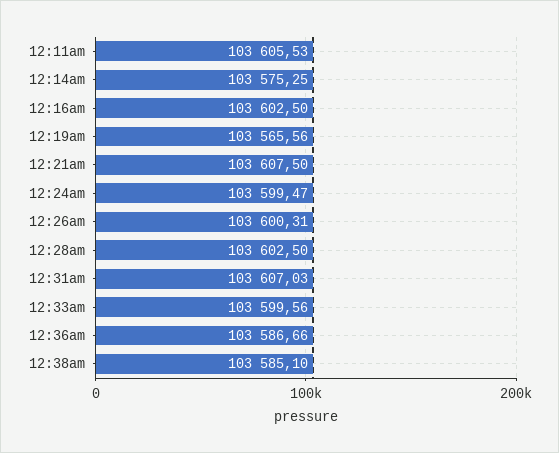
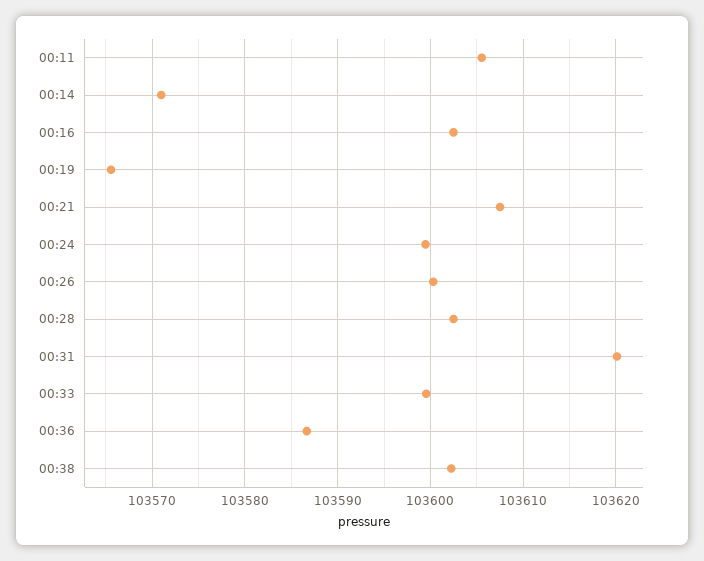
12:14am: 103575.25 -> 103571
12:31am: 103607.03 -> 103620
12:38am: 103585.1 -> 103602

